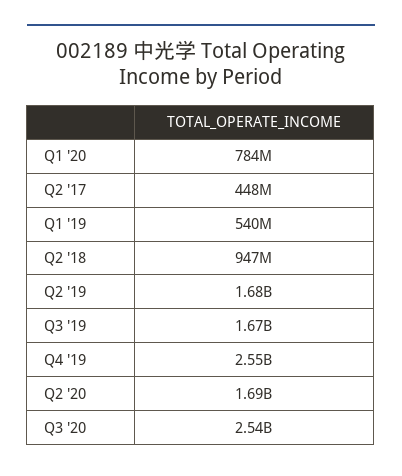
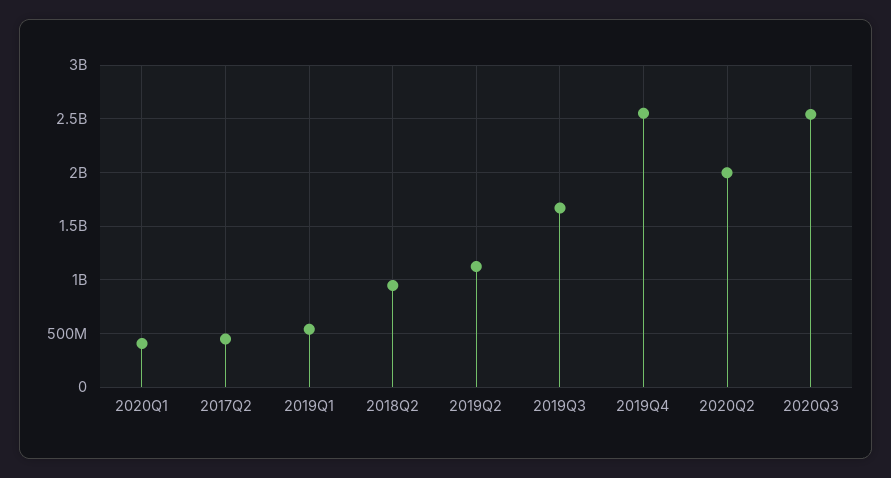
Q1 '20: 784000000 -> 400000000
Q2 '19: 1680000000 -> 1100000000
Q2 '20: 1690000000 -> 2000000000

